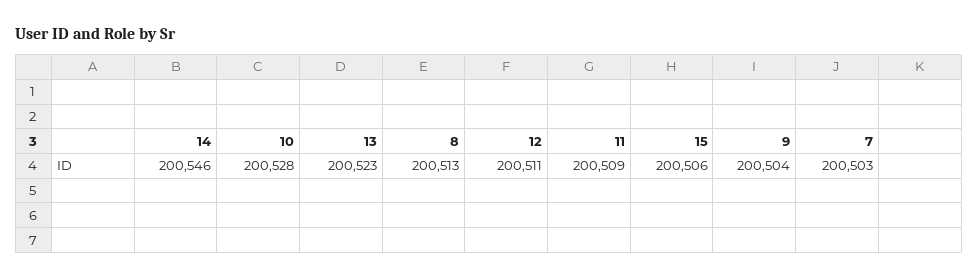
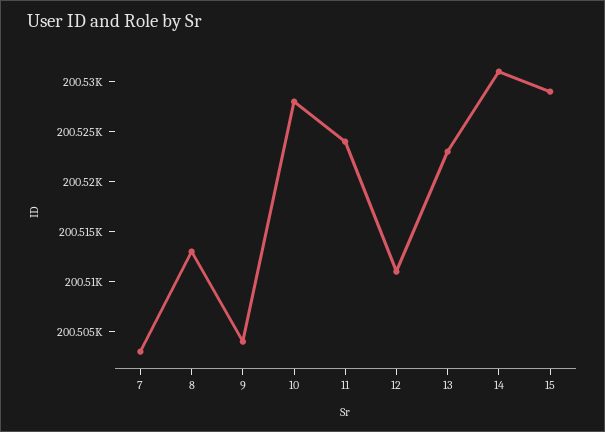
14: 200546 -> 200531
11: 200509 -> 200524
15: 200506 -> 200529

